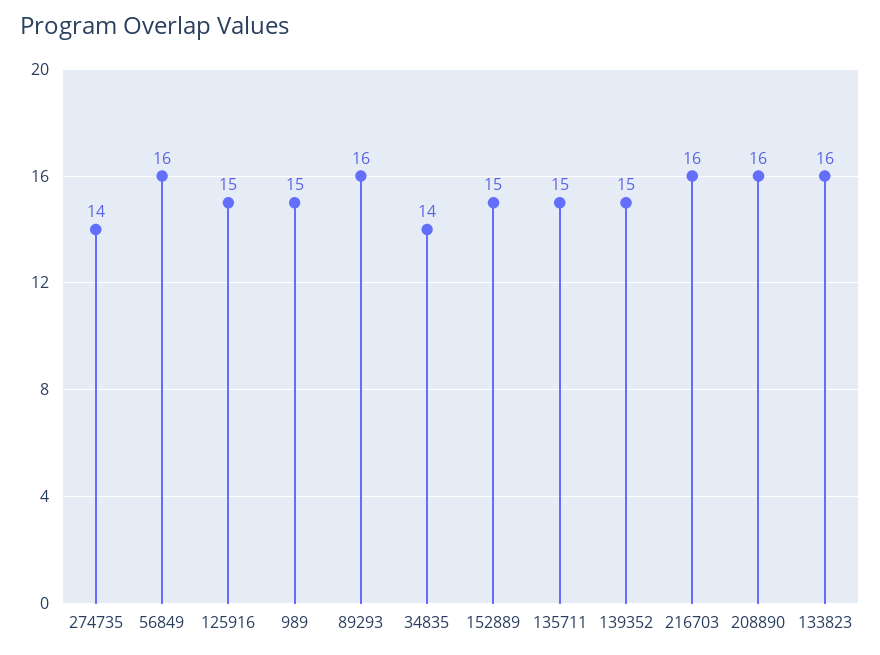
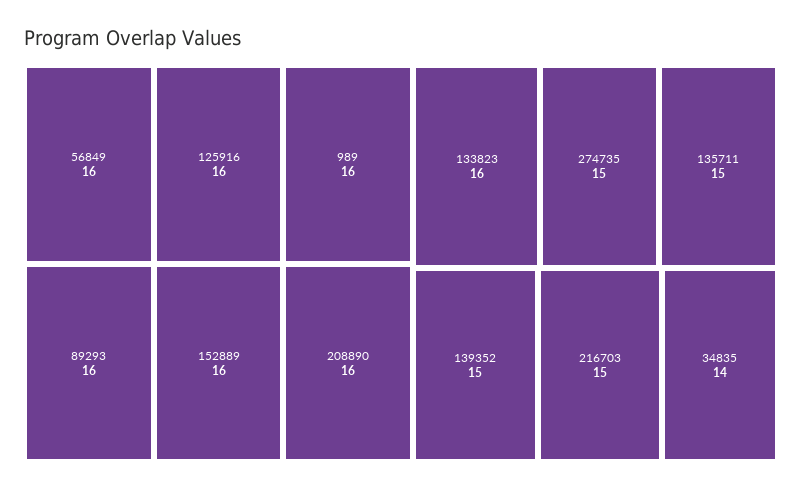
274735: 14 -> 15
125916: 15 -> 16
989: 15 -> 16
152889: 15 -> 16
216703: 16 -> 15

